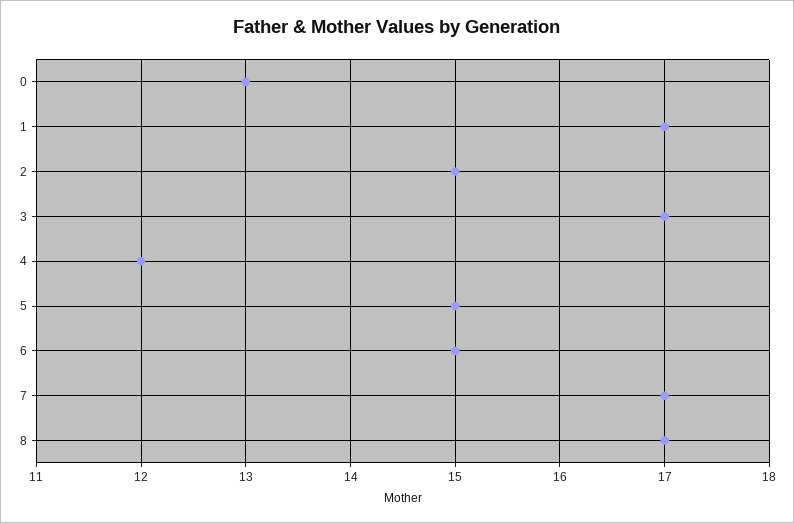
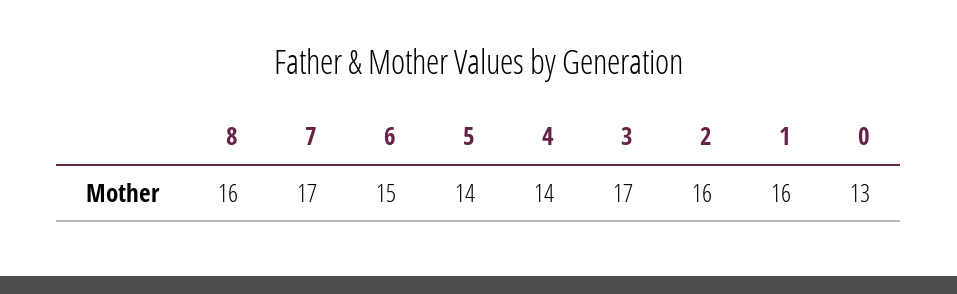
1: 17 -> 16
2: 15 -> 16
4: 12 -> 14
5: 15 -> 14
8: 17 -> 16

